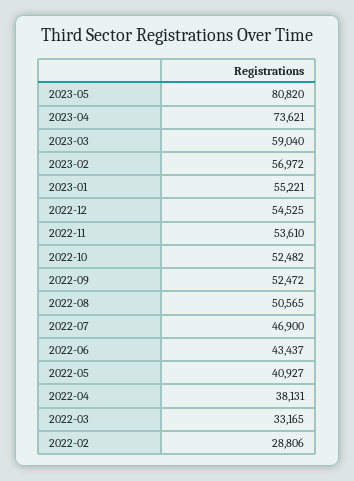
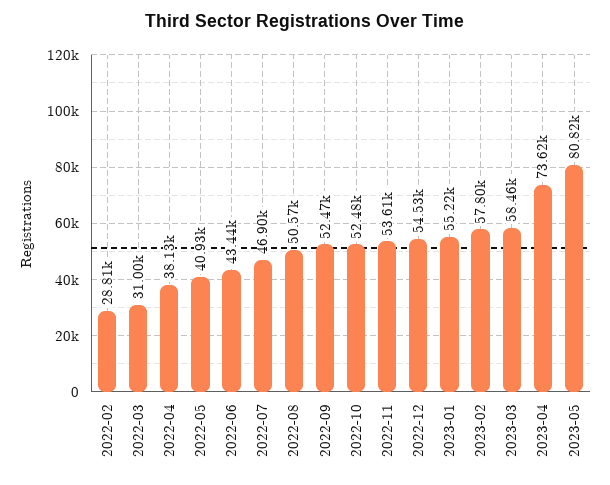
2023-03: 59040 -> 58460
2023-02: 56972 -> 57800
2022-03: 33165 -> 31000

